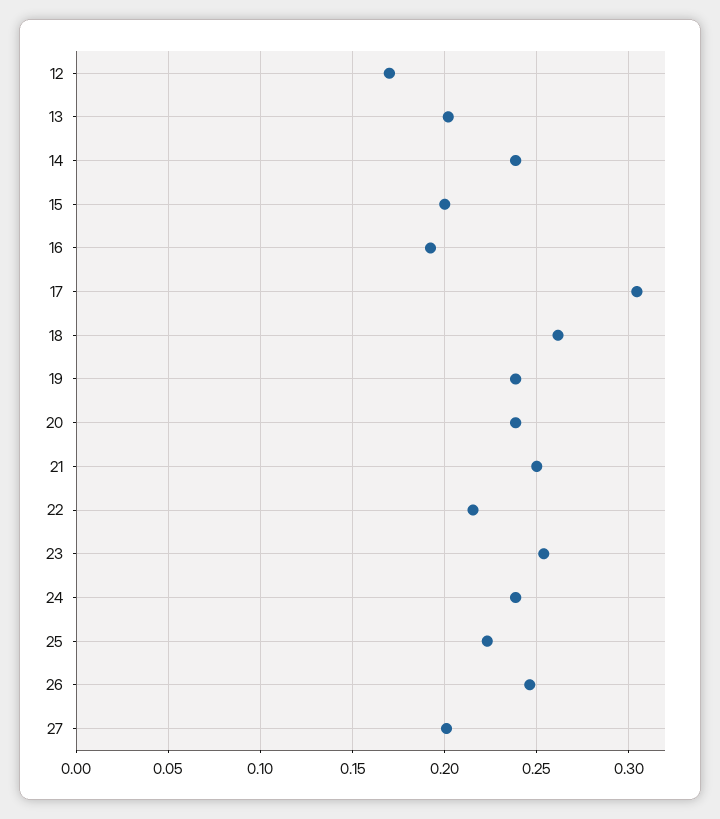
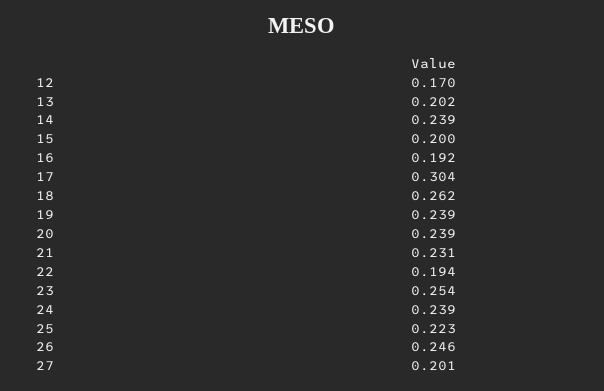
21: 0.25 -> 0.231
22: 0.215 -> 0.194

